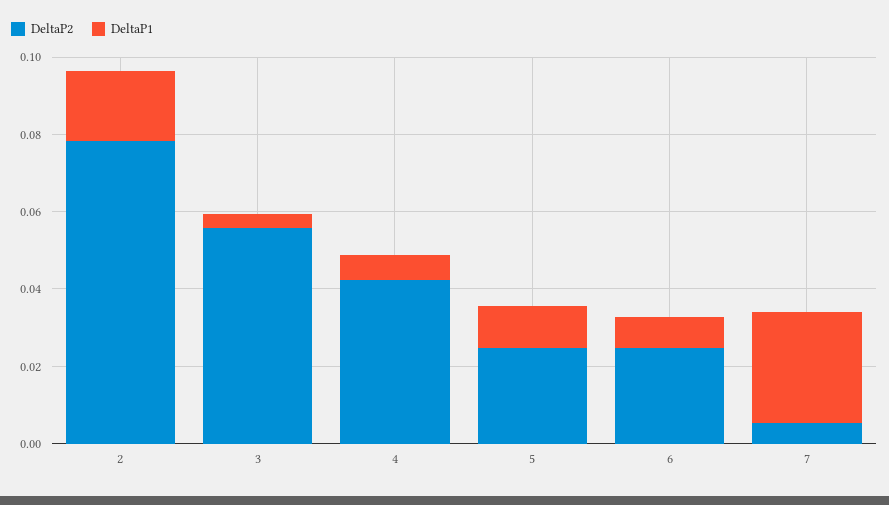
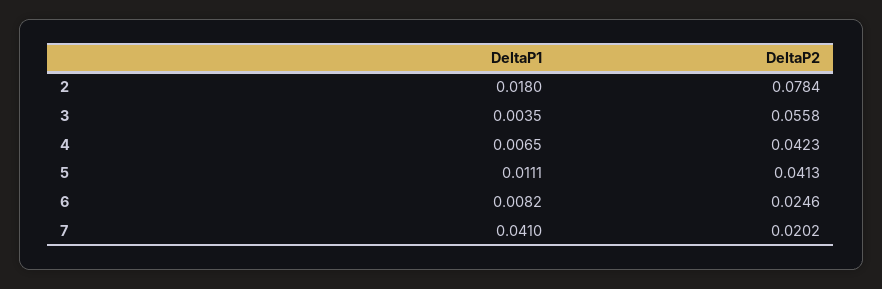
DeltaP2, 5: 0.025 -> 0.0413
DeltaP2, 7: 0.005 -> 0.0202
DeltaP1, 7: 0.03 -> 0.041

